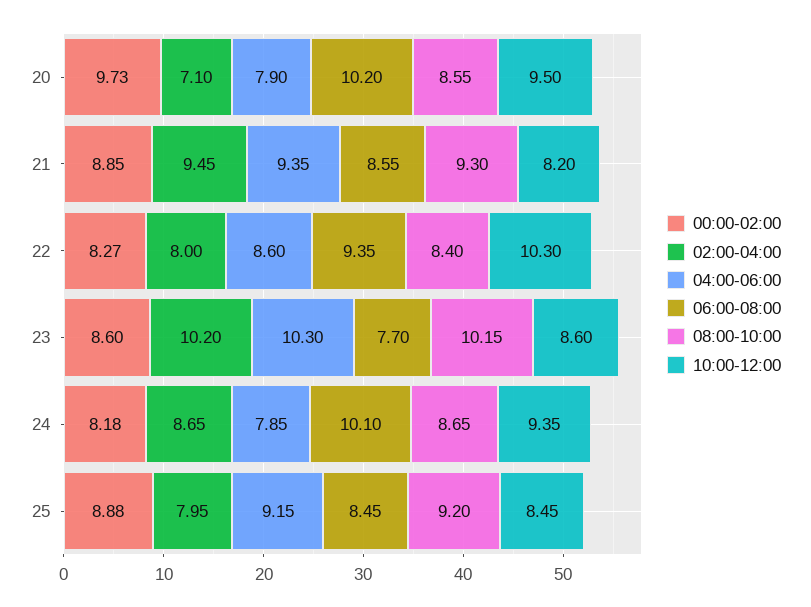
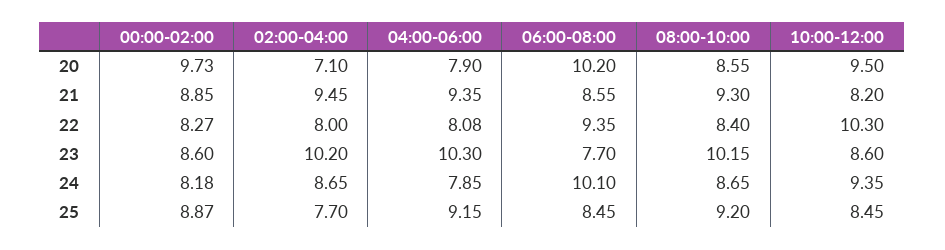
04:00-06:00, 22: 8.6 -> 8.08
00:00-02:00, 25: 8.88 -> 8.87
02:00-04:00, 25: 7.95 -> 7.7

